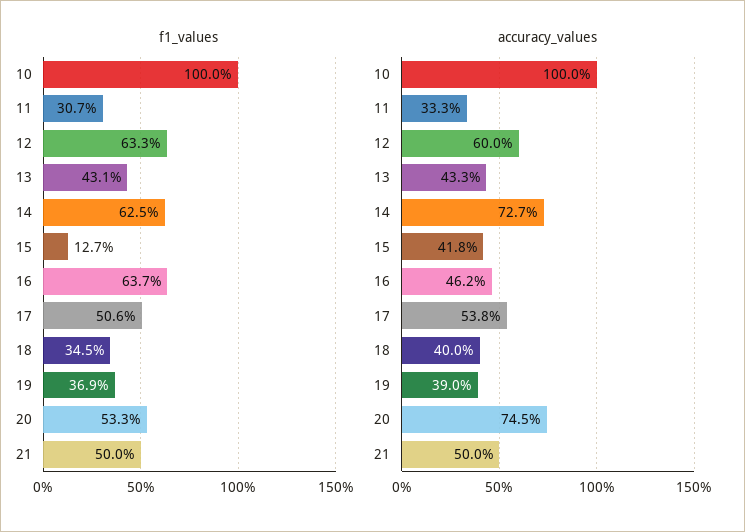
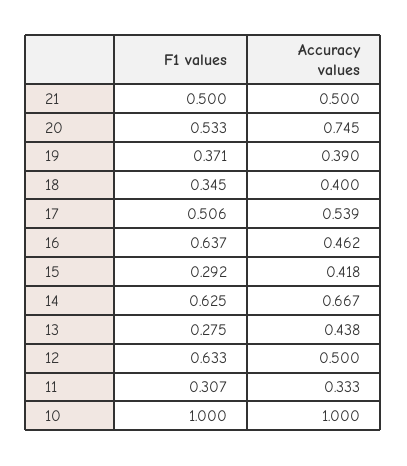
f1_values, 13: 0.431 -> 0.275
f1_values, 15: 0.127 -> 0.292
f1_values, 19: 0.369 -> 0.371
accuracy_values, 12: 0.6 -> 0.5
accuracy_values, 13: 0.433 -> 0.438
accuracy_values, 14: 0.727 -> 0.667
accuracy_values, 17: 0.538 -> 0.539

